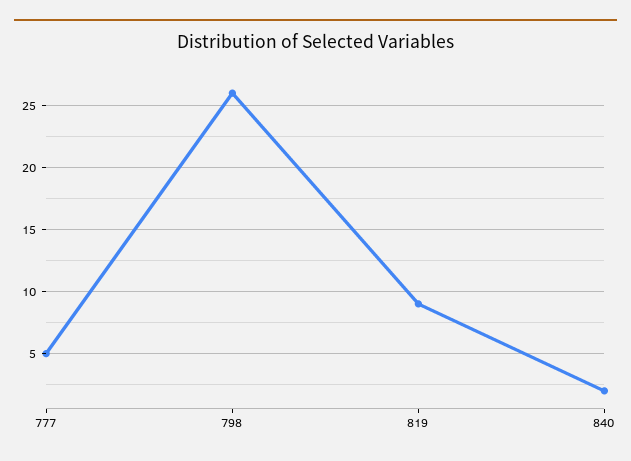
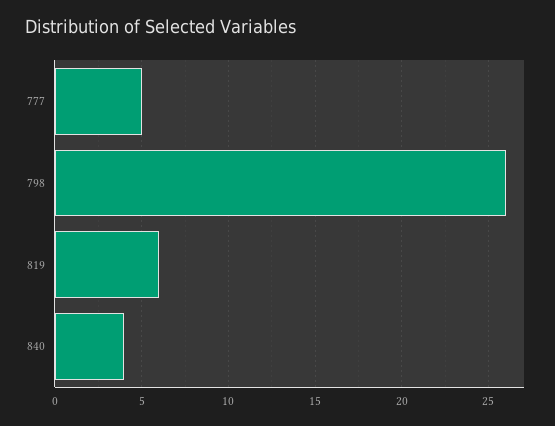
819: 9 -> 6
840: 2 -> 4

